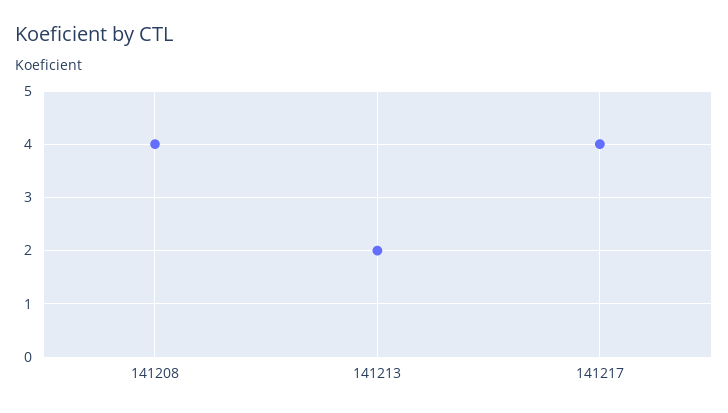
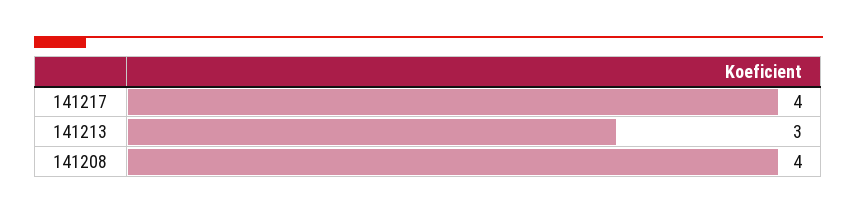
141213: 2 -> 3

